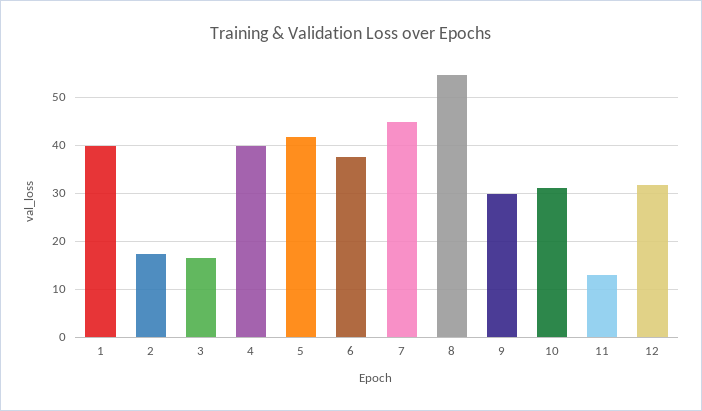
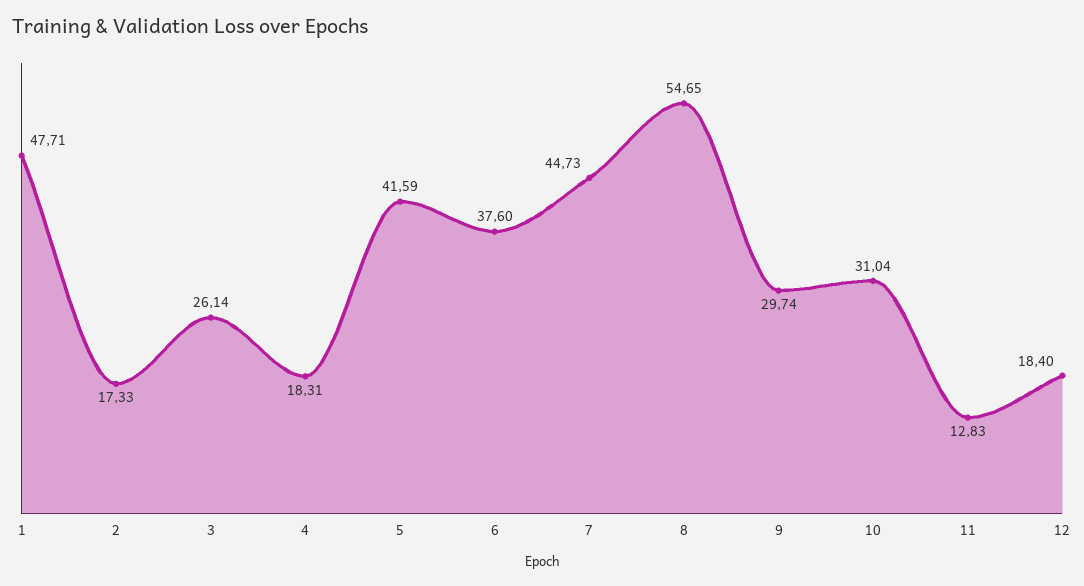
1: 40 -> 47.71
3: 16 -> 26.14
4: 40 -> 18.31
12: 32 -> 18.4

